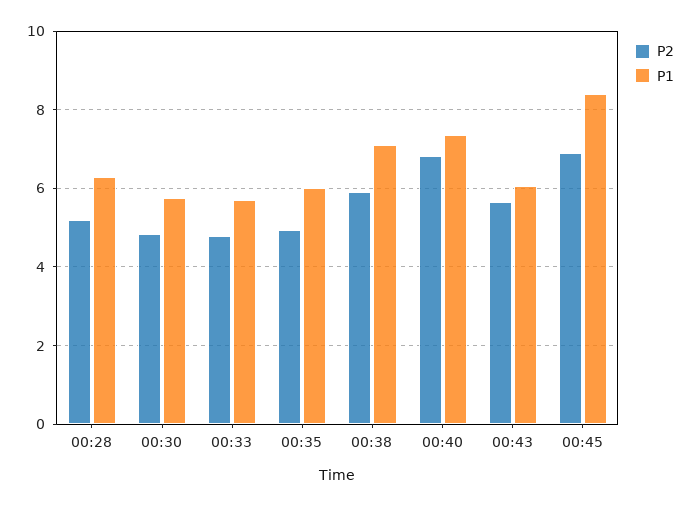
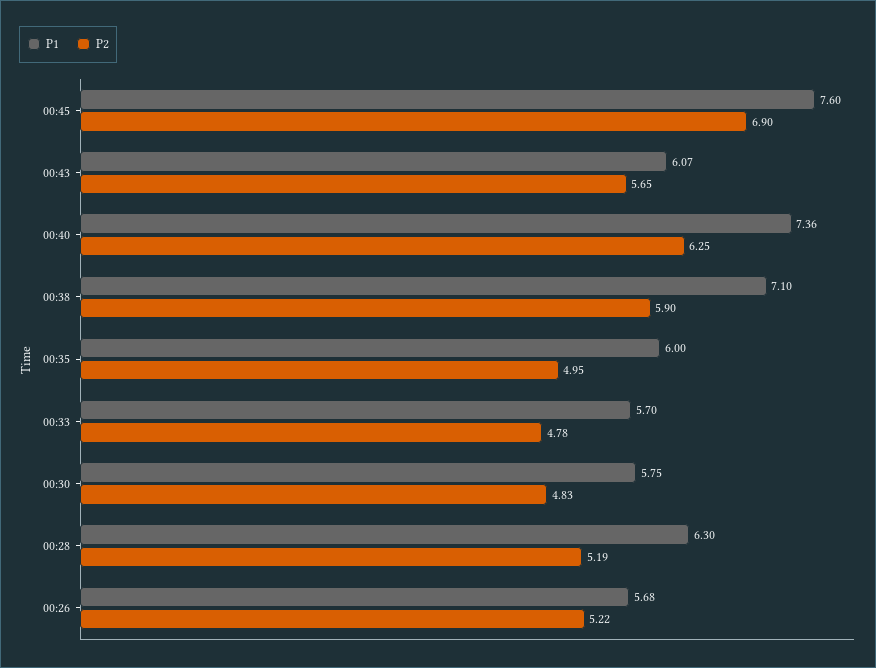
P2, 00:40: 6.8 -> 6.25
P1, 00:45: 8.4 -> 7.6
P1, 00:26: none -> 5.68
P2, 00:26: none -> 5.22

